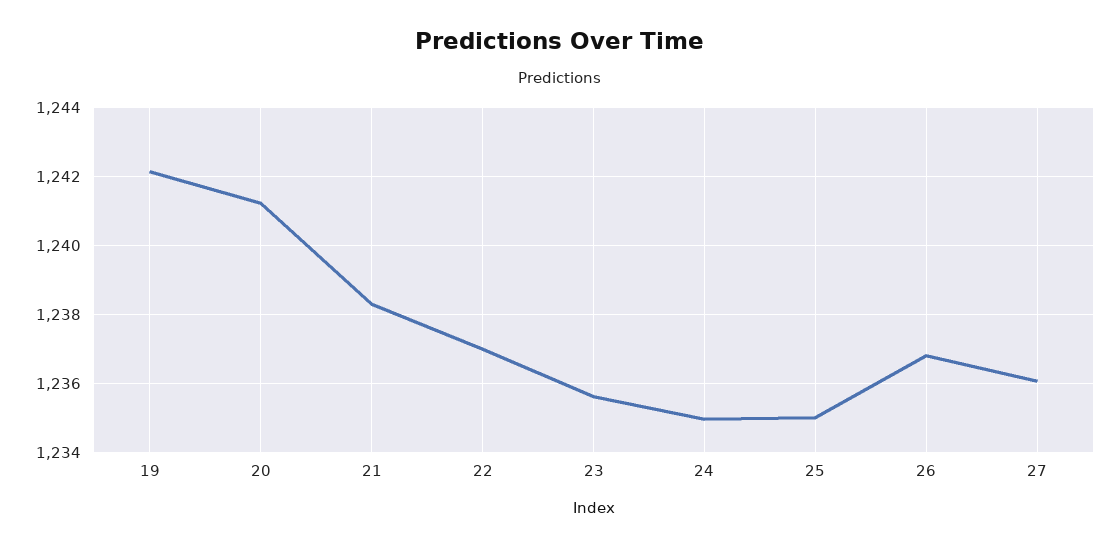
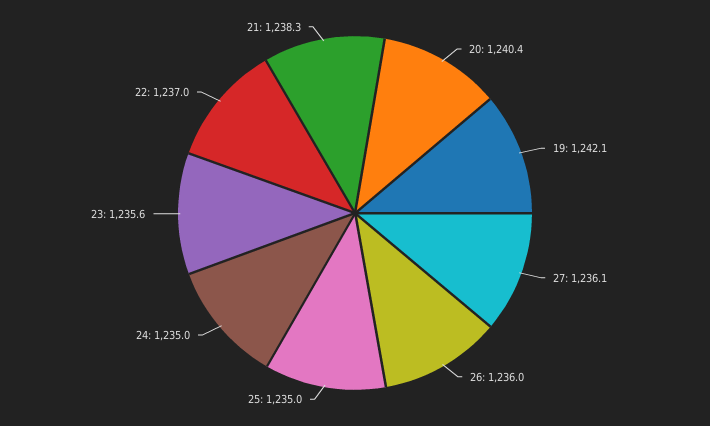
20: 1241.2 -> 1240.4
26: 1236.8 -> 1236

